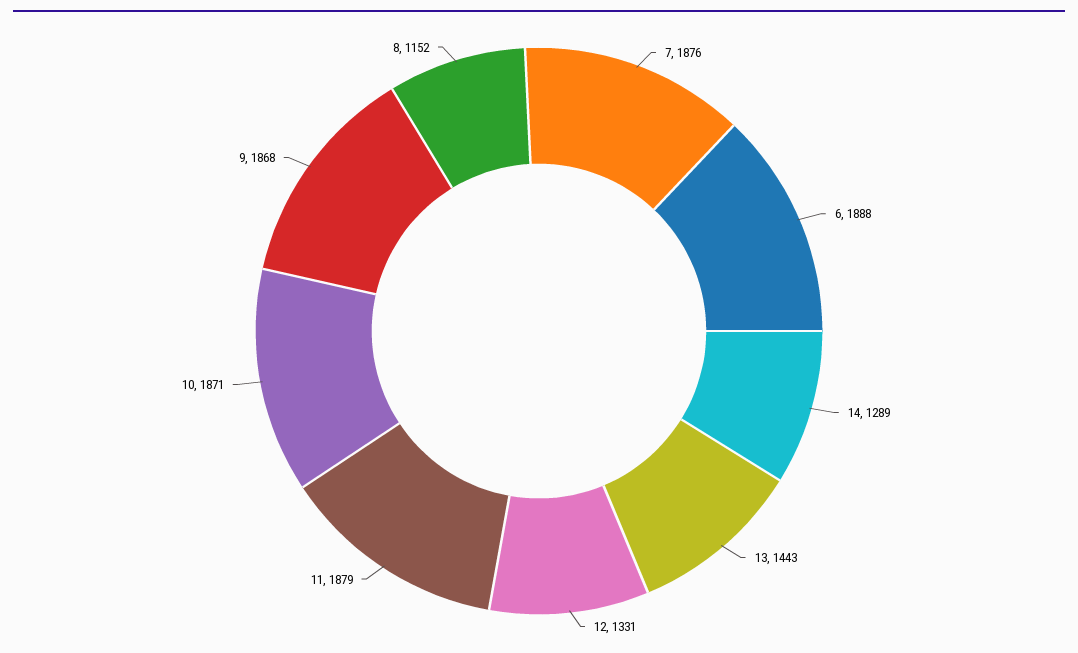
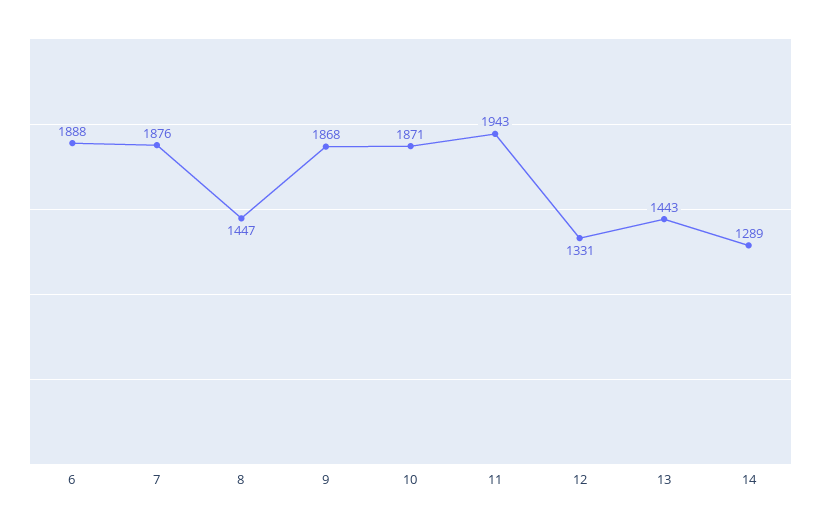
11: 1879 -> 1943
8: 1152 -> 1447

